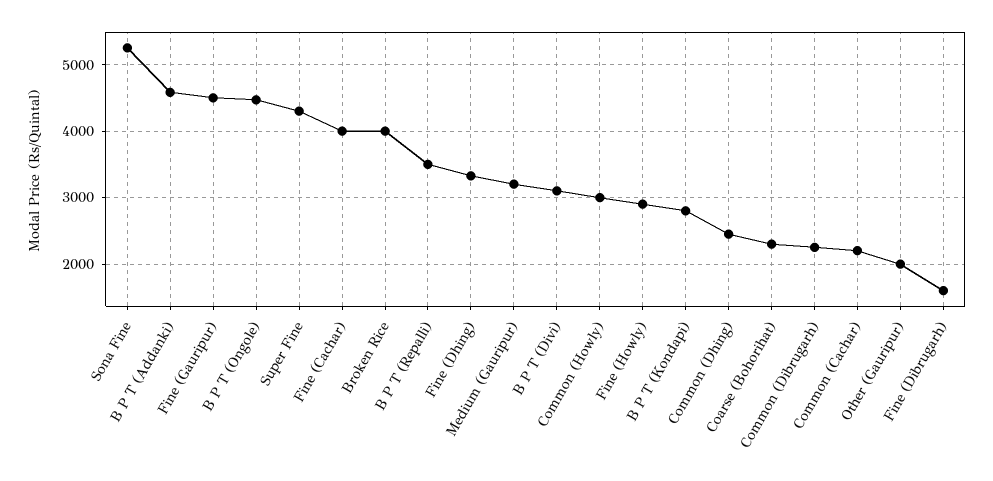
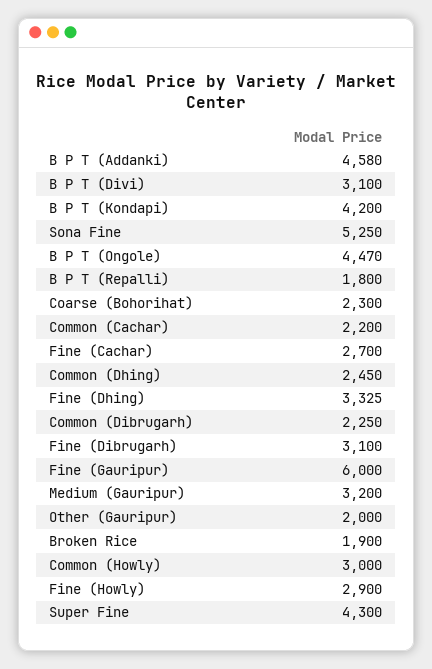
Fine (Gauripur): 4500 -> 6000
Fine (Cachar): 4000 -> 2700
Broken Rice: 4000 -> 1900
B P T (Repalli): 3500 -> 1800
B P T (Kondapi): 2800 -> 4200
Fine (Dibrugarh): 1600 -> 3100

